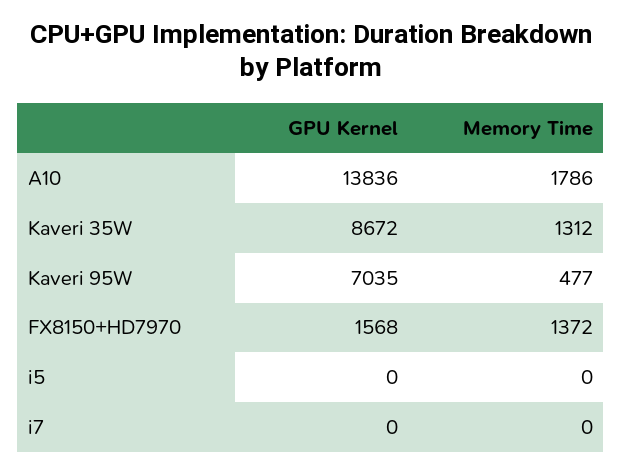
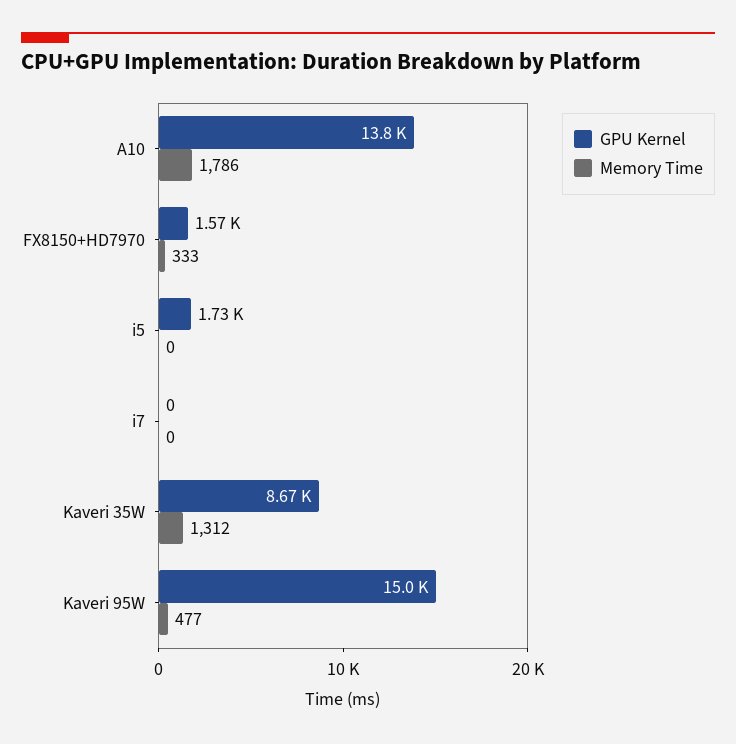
GPU Kernel, Kaveri 95W: 7035 -> 15000
Memory Time, FX8150+HD7970: 1372 -> 333
GPU Kernel, i5: 0 -> 1730

